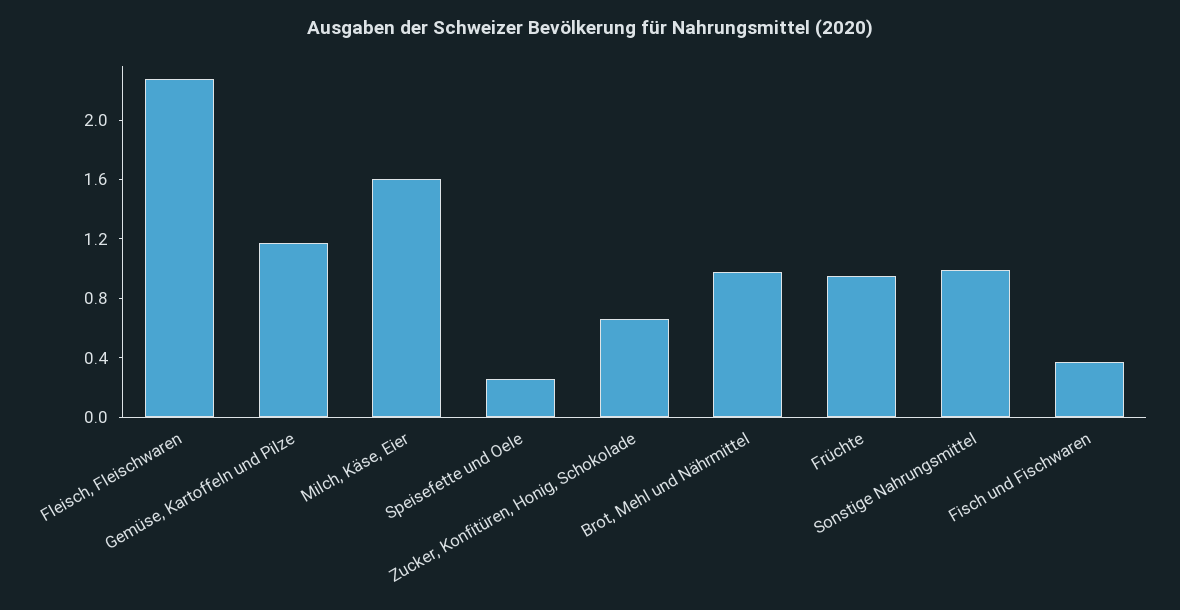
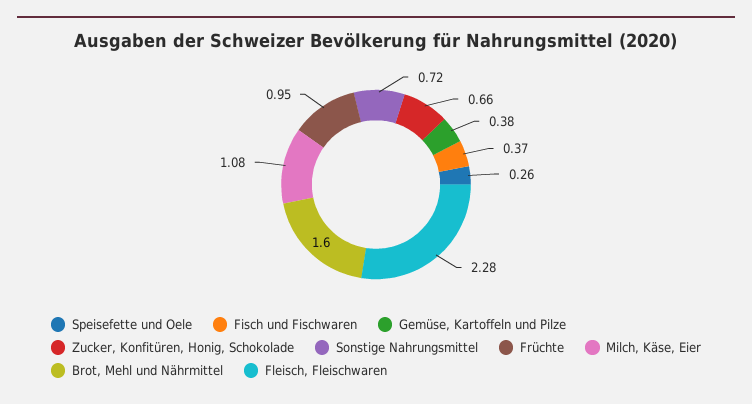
Gemüse, Kartoffeln und Pilze: 1.2 -> 0.38
Milch, Käse, Eier: 1.6 -> 1.08
Brot, Mehl und Nährmittel: 1 -> 1.6
Sonstige Nahrungsmittel: 1 -> 0.72

